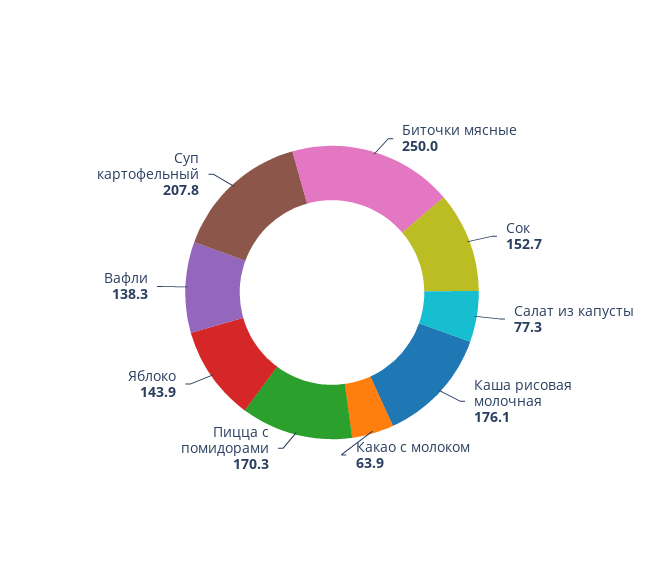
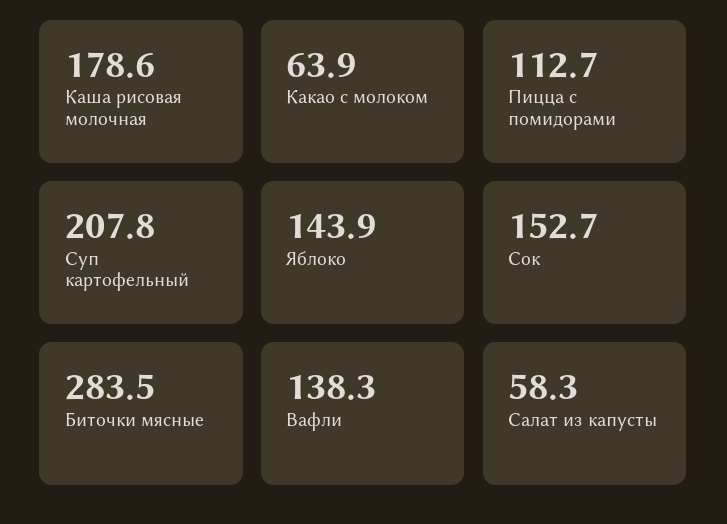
Биточки мясные: 250 -> 283.5
Салат из капусты: 77.3 -> 58.3
Каша рисовая молочная: 176.1 -> 178.6
Пицца с помидорами: 170.3 -> 112.7

